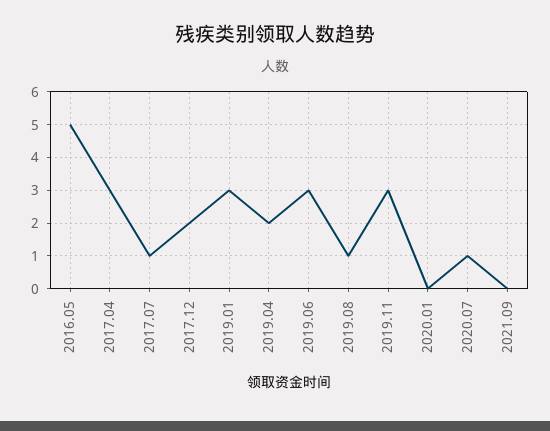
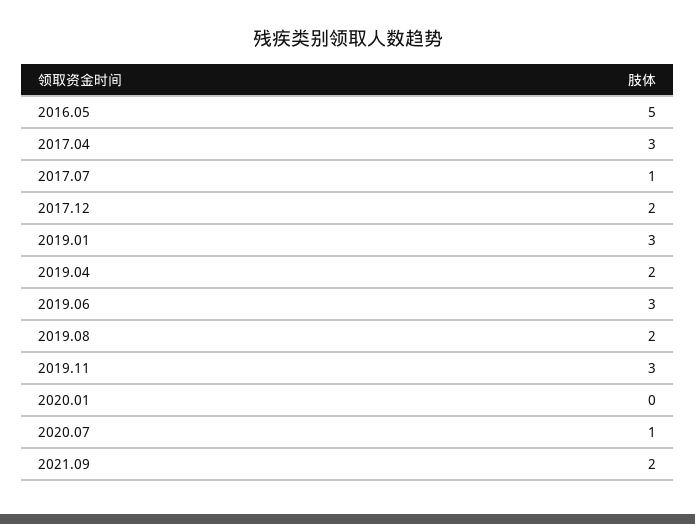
2019.08: 1 -> 2
2021.09: 0 -> 2

